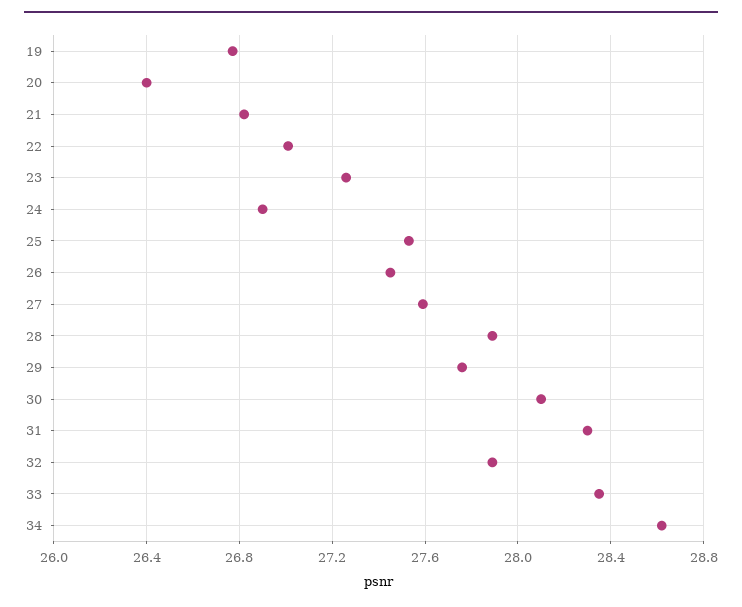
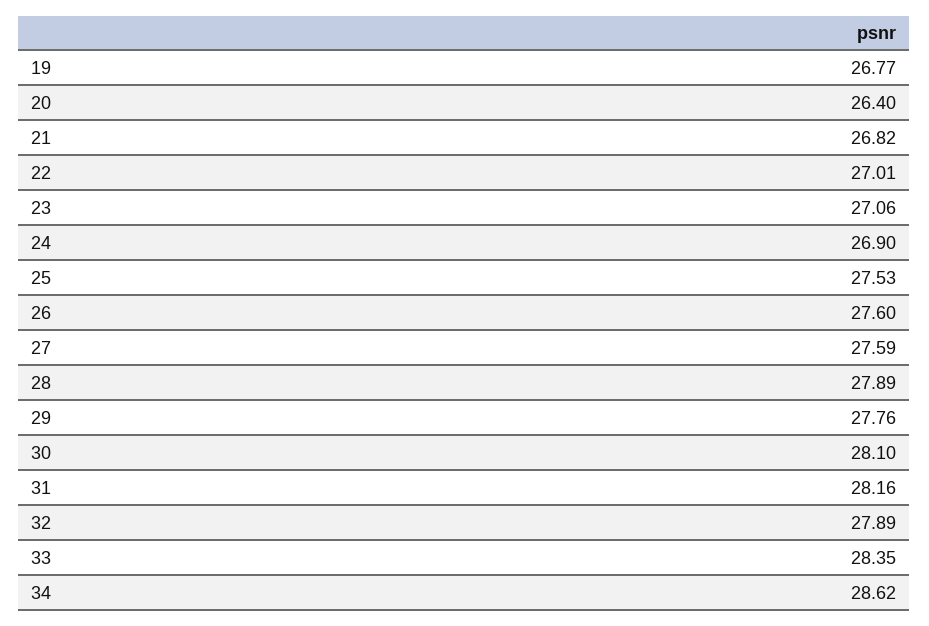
23: 27.25 -> 27.06
26: 27.45 -> 27.6
31: 28.3 -> 28.16

